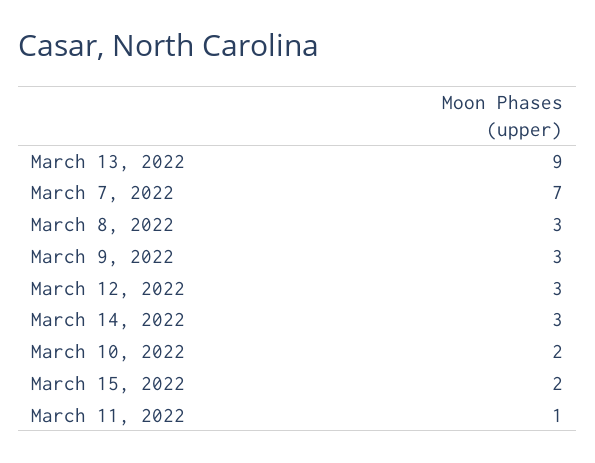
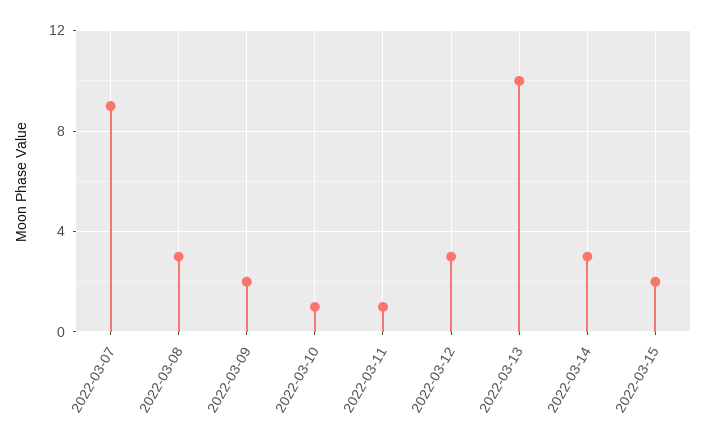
March 13, 2022: 9 -> 10
March 7, 2022: 7 -> 9
March 9, 2022: 3 -> 2
March 10, 2022: 2 -> 1

